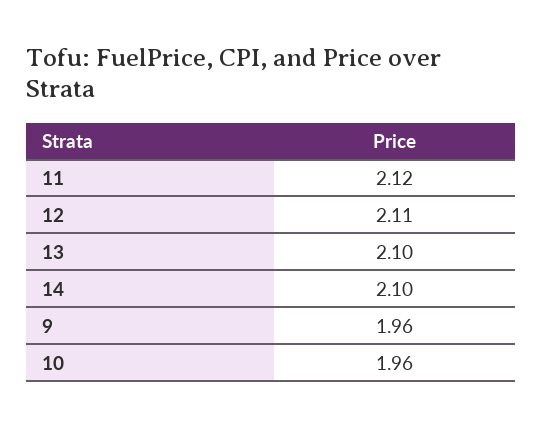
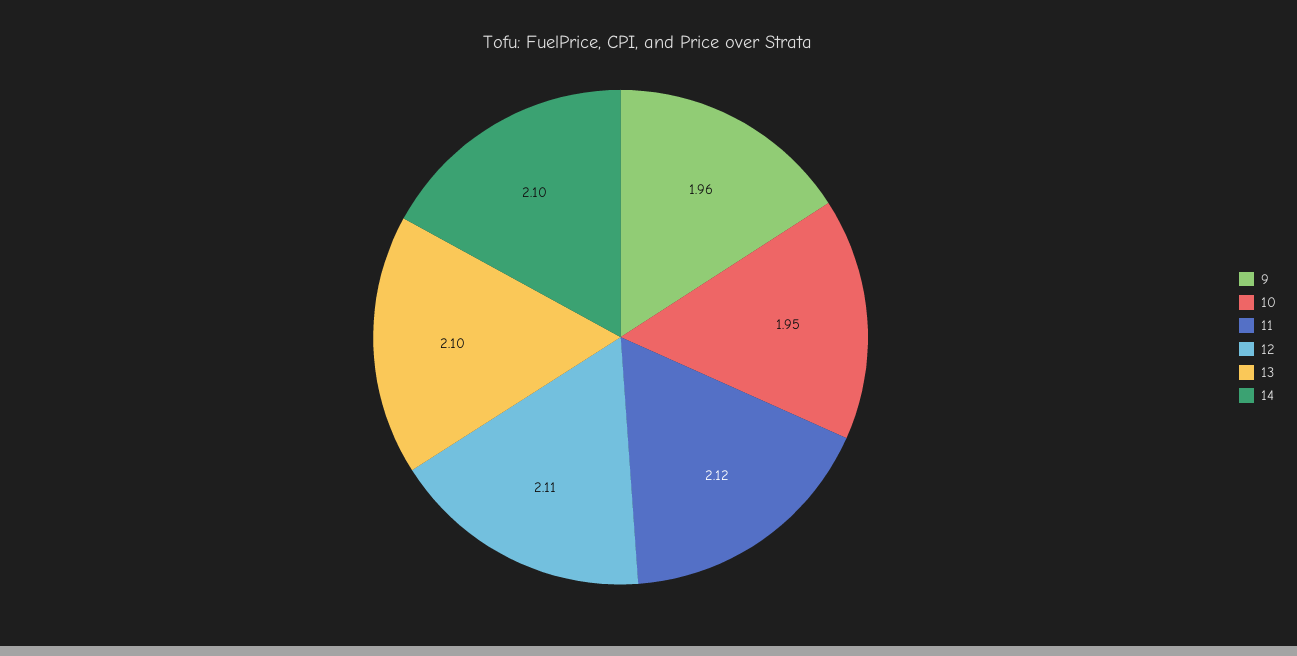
10: 1.96 -> 1.95

